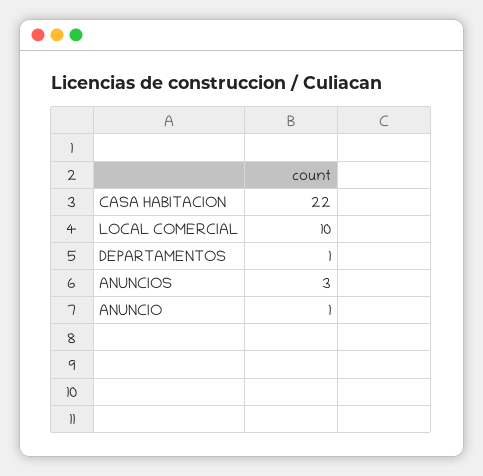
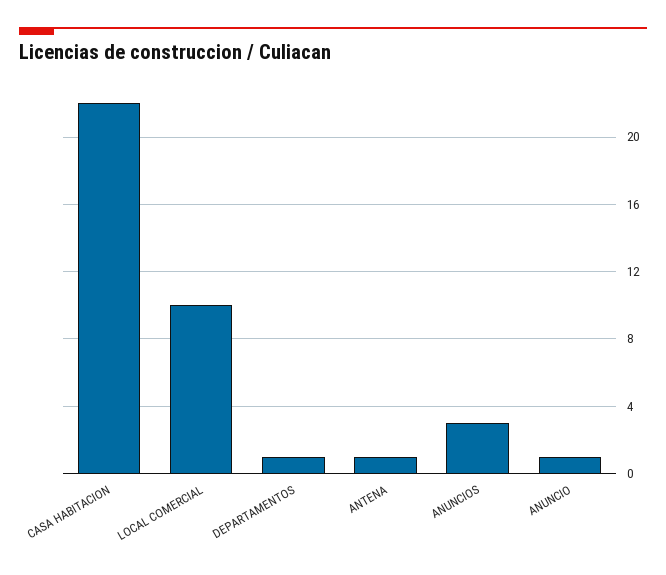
ANTENA: none -> 1

